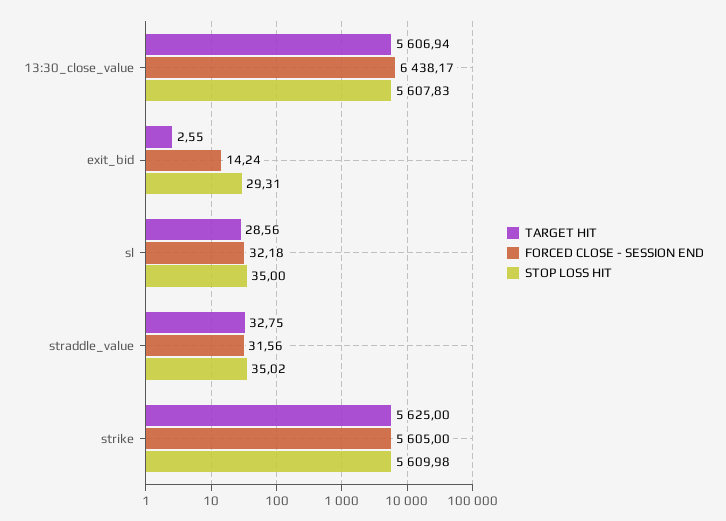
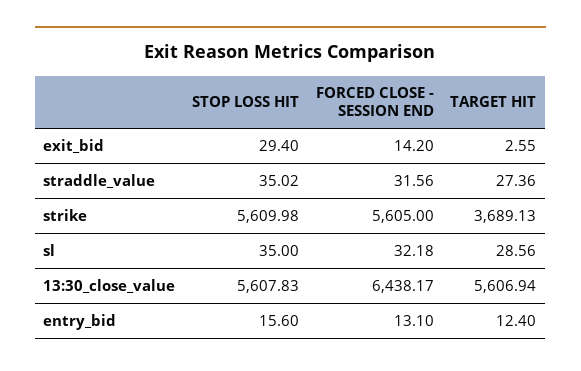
FORCED CLOSE - SESSION END, exit_bid: 14.24 -> 14.2
STOP LOSS HIT, exit_bid: 29.31 -> 29.4
TARGET HIT, straddle_value: 32.75 -> 27.36
TARGET HIT, strike: 5625 -> 3689.13
STOP LOSS HIT, entry_bid: none -> 15.6
FORCED CLOSE - SESSION END, entry_bid: none -> 13.1
TARGET HIT, entry_bid: none -> 12.4

